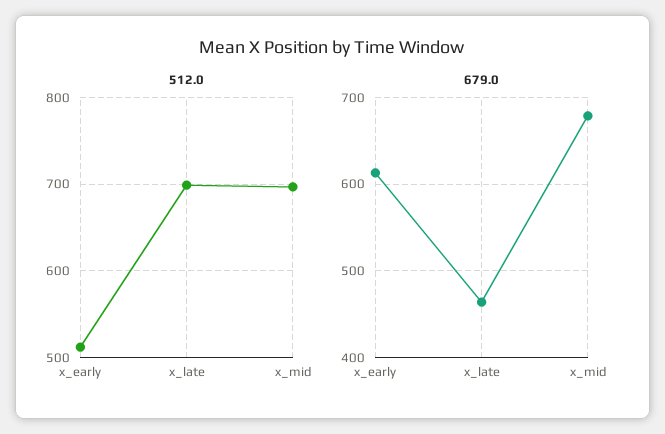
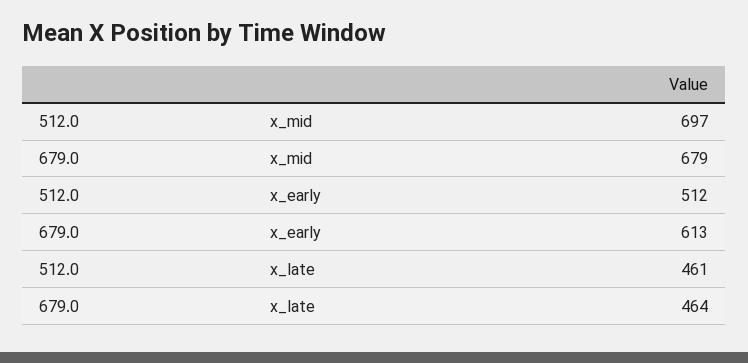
512.0, x_late: 700 -> 461

